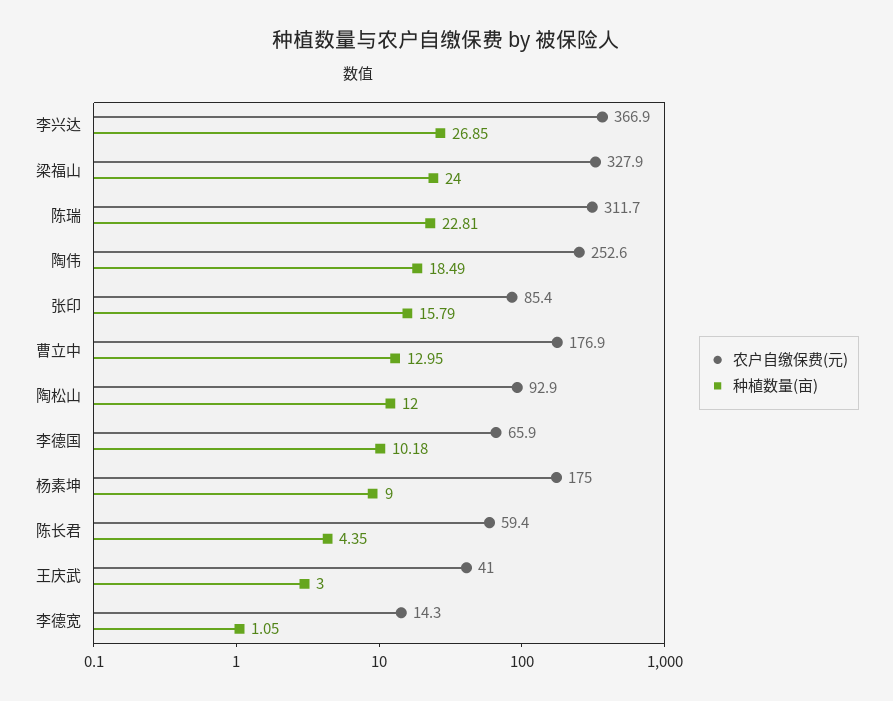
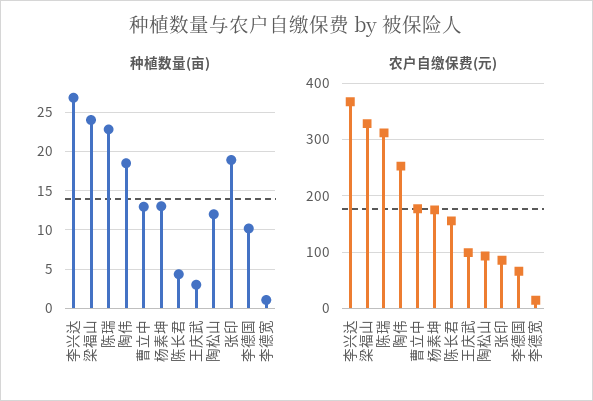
种植数量(亩), 张印: 15.79 -> 19
种植数量(亩), 杨素坤: 9 -> 13
农户自缴保费(元), 陈长君: 59.4 -> 160
农户自缴保费(元), 王庆武: 41 -> 100

